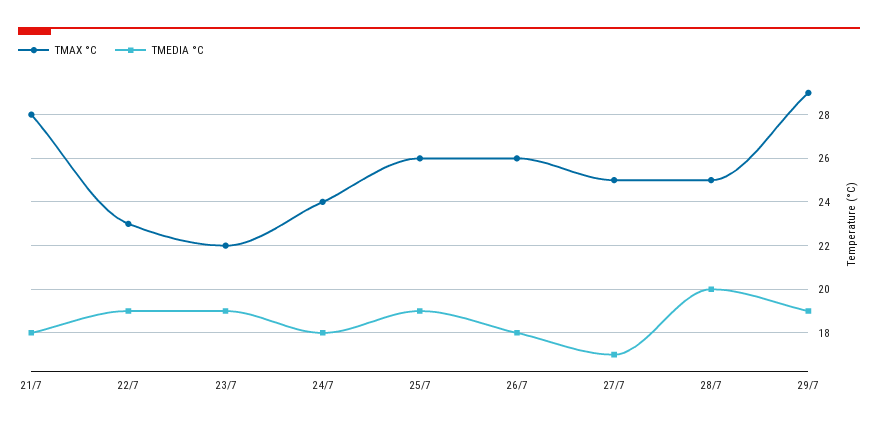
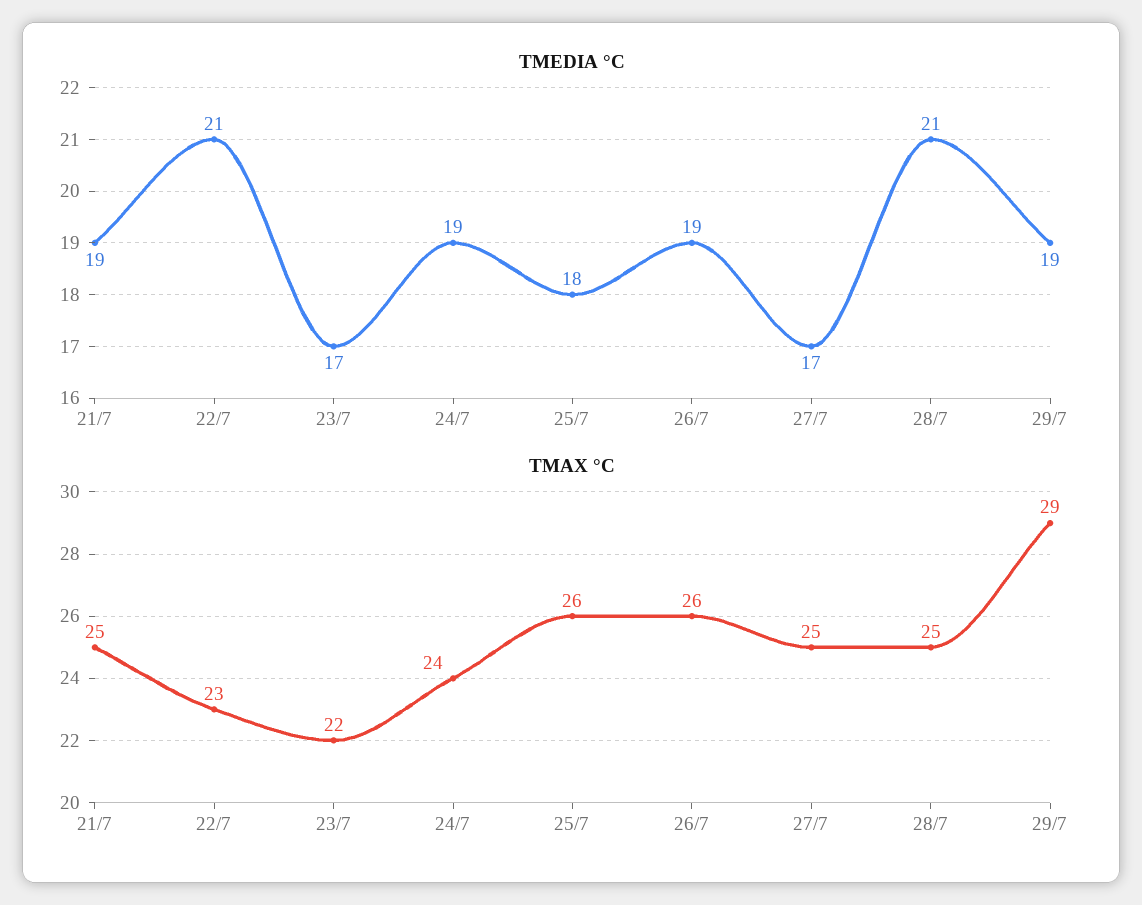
TMAX °C, 21/7: 28 -> 25
TMEDIA °C, 21/7: 18 -> 19
TMEDIA °C, 22/7: 19 -> 21
TMEDIA °C, 23/7: 19 -> 17
TMEDIA °C, 24/7: 18 -> 19
TMEDIA °C, 25/7: 19 -> 18
TMEDIA °C, 26/7: 18 -> 19
TMEDIA °C, 28/7: 20 -> 21

